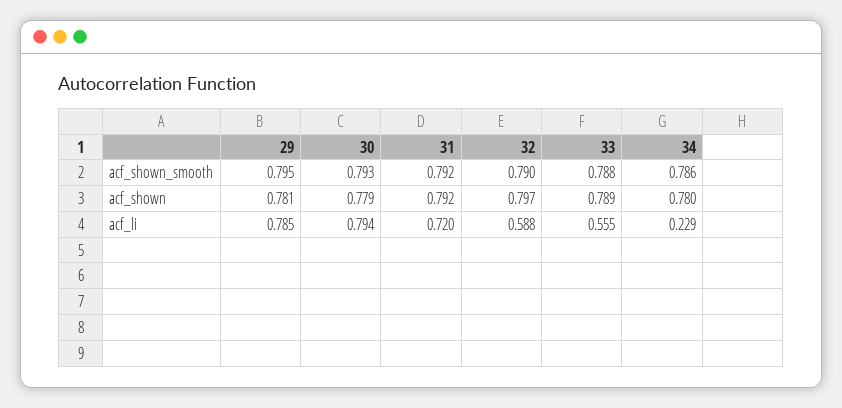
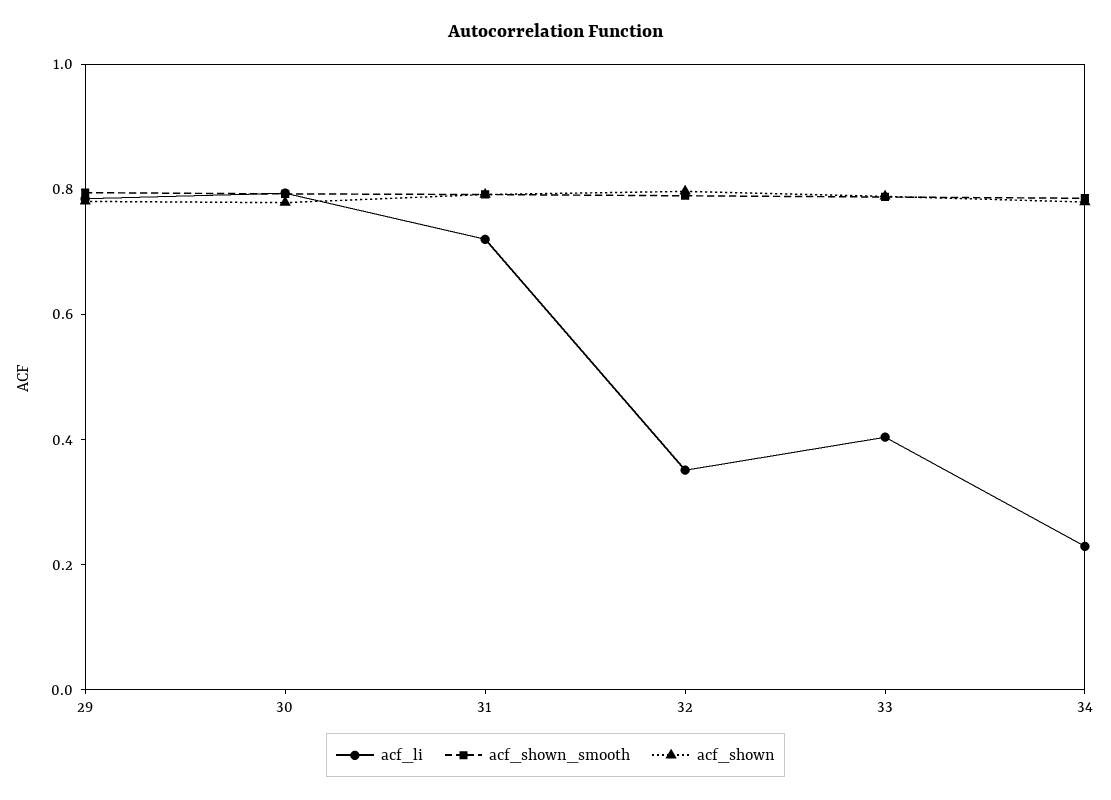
acf_li, 32: 0.588 -> 0.35
acf_li, 33: 0.555 -> 0.4

